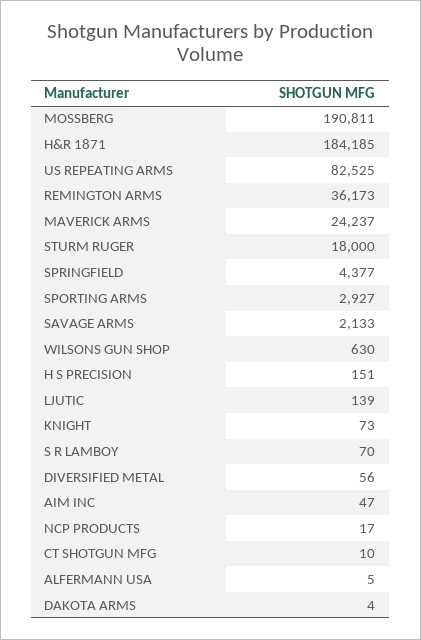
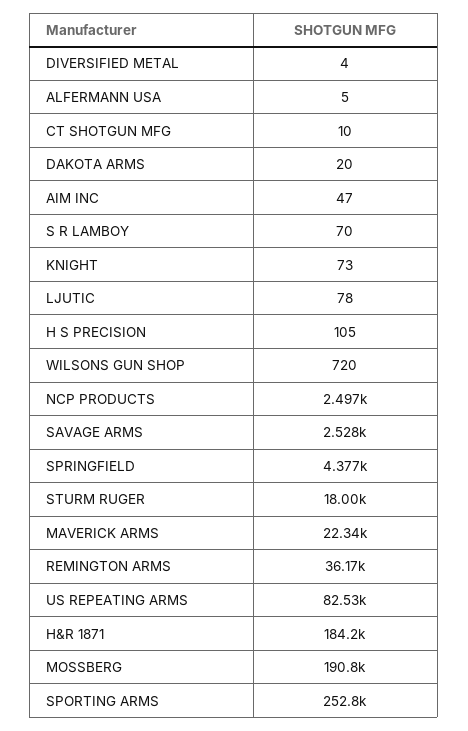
MAVERICK ARMS: 24237 -> 22340
SPORTING ARMS: 2927 -> 252800
SAVAGE ARMS: 2133 -> 2528
WILSONS GUN SHOP: 630 -> 720
H S PRECISION: 151 -> 105
LJUTIC: 139 -> 78
DIVERSIFIED METAL: 56 -> 4
NCP PRODUCTS: 17 -> 2497
DAKOTA ARMS: 4 -> 20

